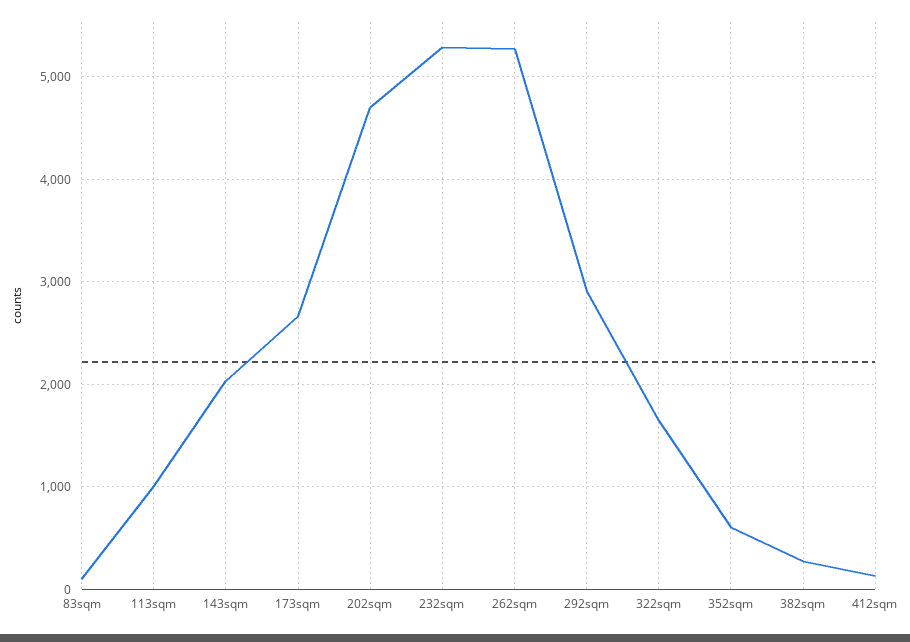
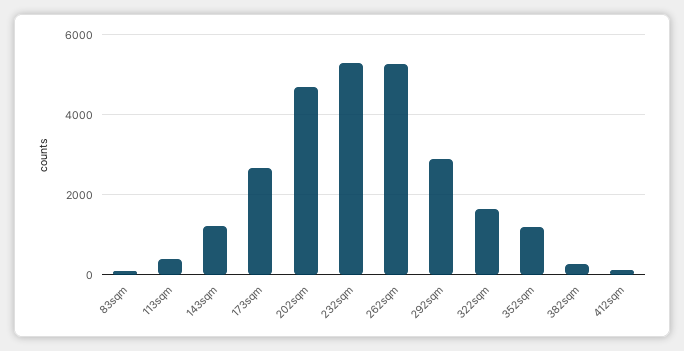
113sqm: 1000 -> 400
143sqm: 2000 -> 1200
352sqm: 600 -> 1200

